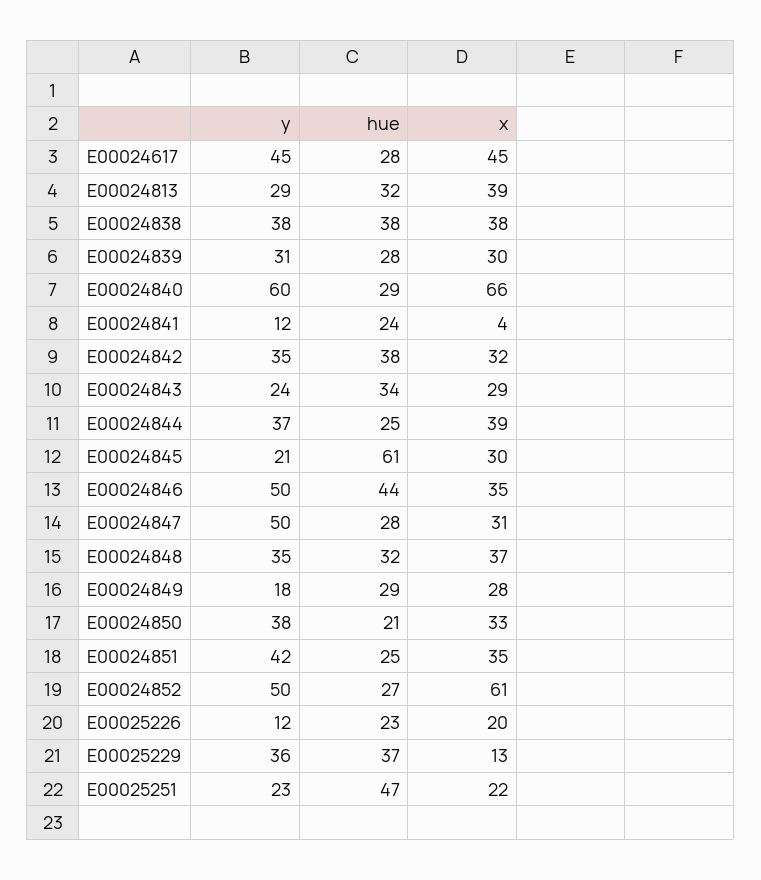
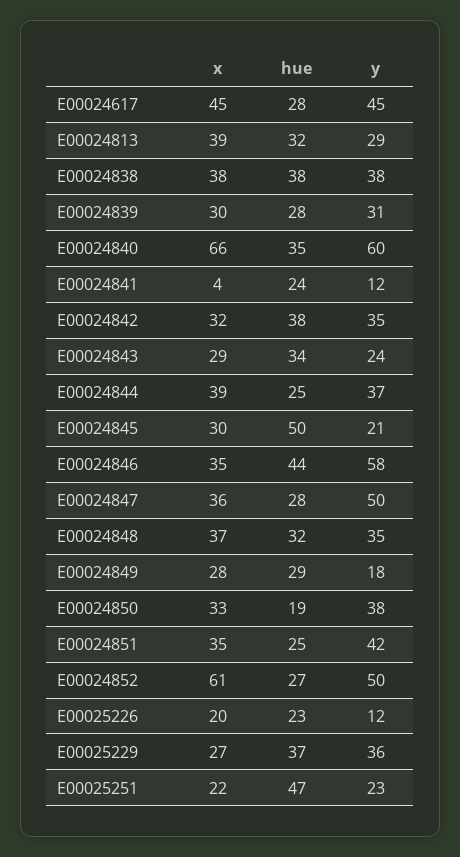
hue, E00024840: 29 -> 35
hue, E00024845: 61 -> 50
y, E00024846: 50 -> 58
x, E00024847: 31 -> 36
hue, E00024850: 21 -> 19
x, E00025229: 13 -> 27

